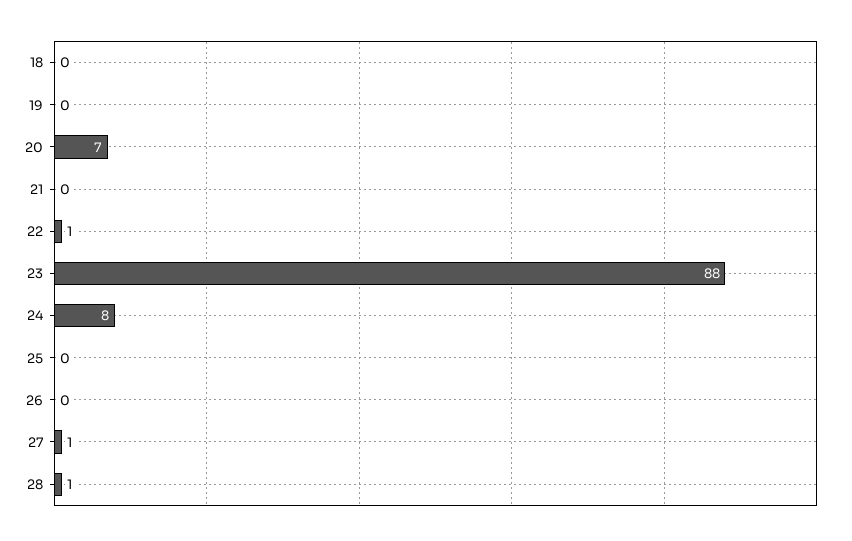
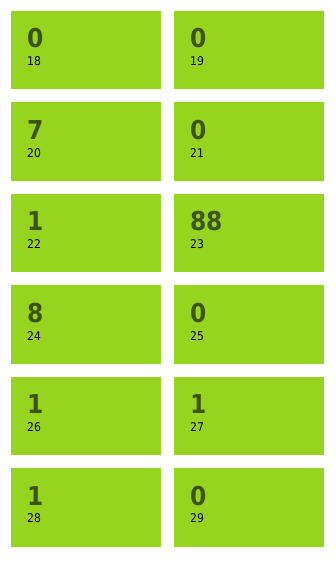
26: 0 -> 1
29: none -> 0

